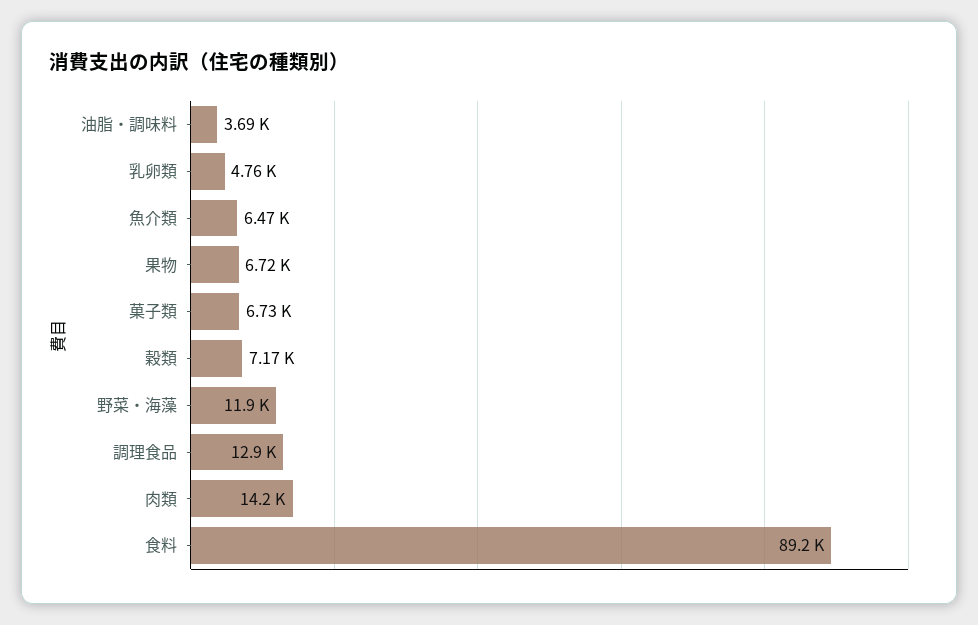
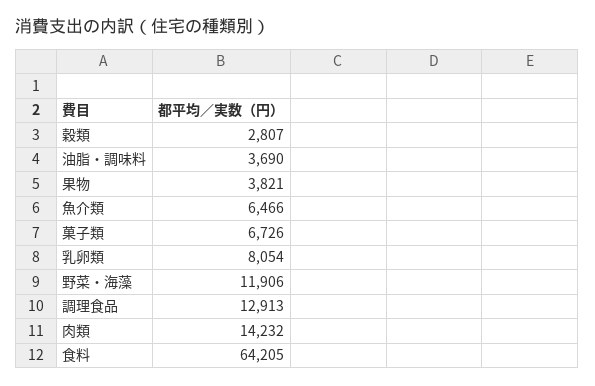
乳卵類: 4760 -> 8054
果物: 6720 -> 3821
穀類: 7170 -> 2807
食料: 89200 -> 64205

